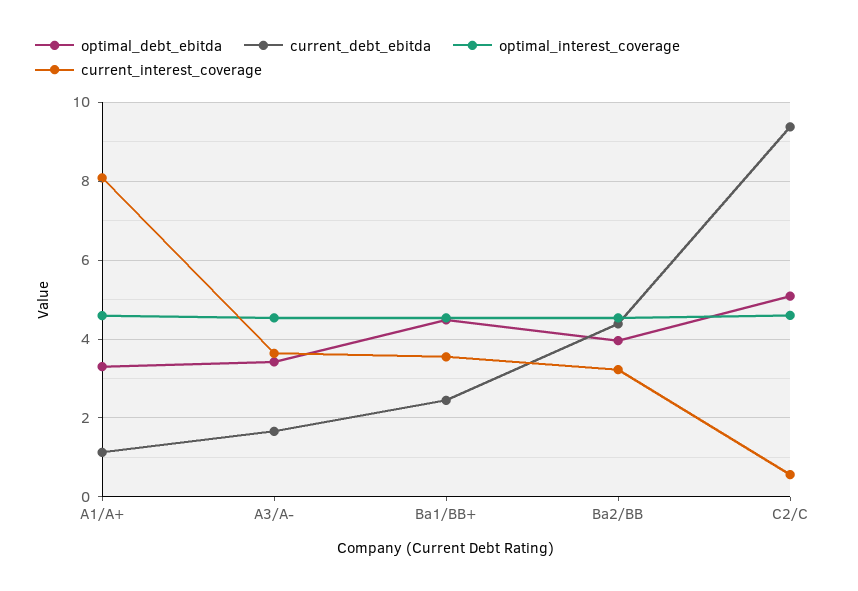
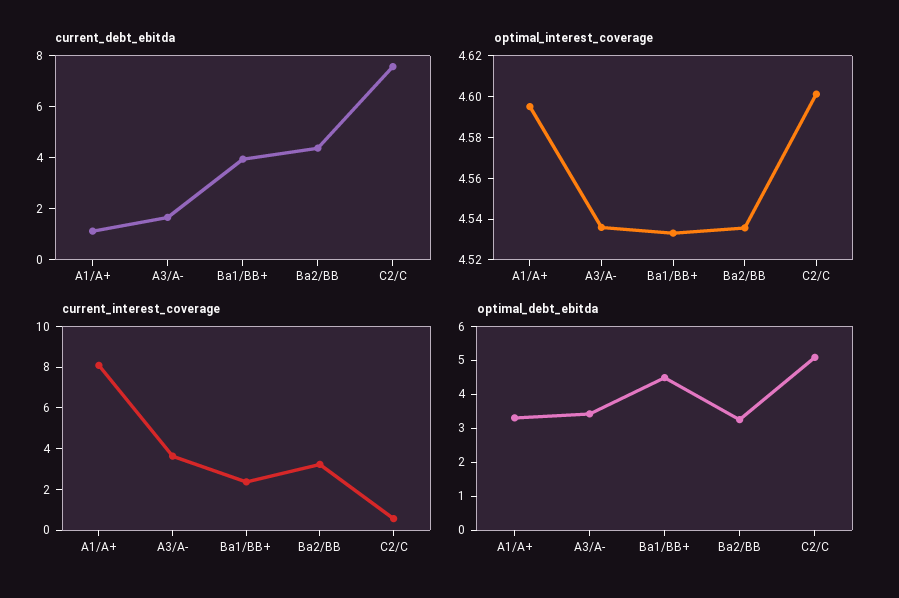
current_debt_ebitda, Ba1/BB+: 2.4 -> 4
current_interest_coverage, Ba1/BB+: 3.6 -> 2.5
optimal_debt_ebitda, Ba2/BB: 4 -> 3.25
current_debt_ebitda, C2/C: 9.4 -> 7.5

